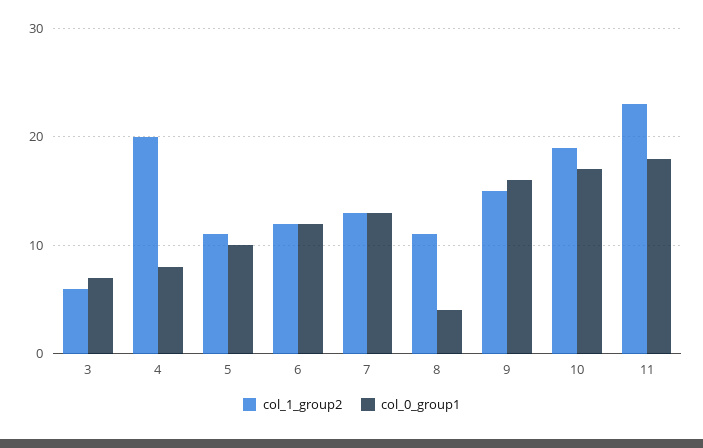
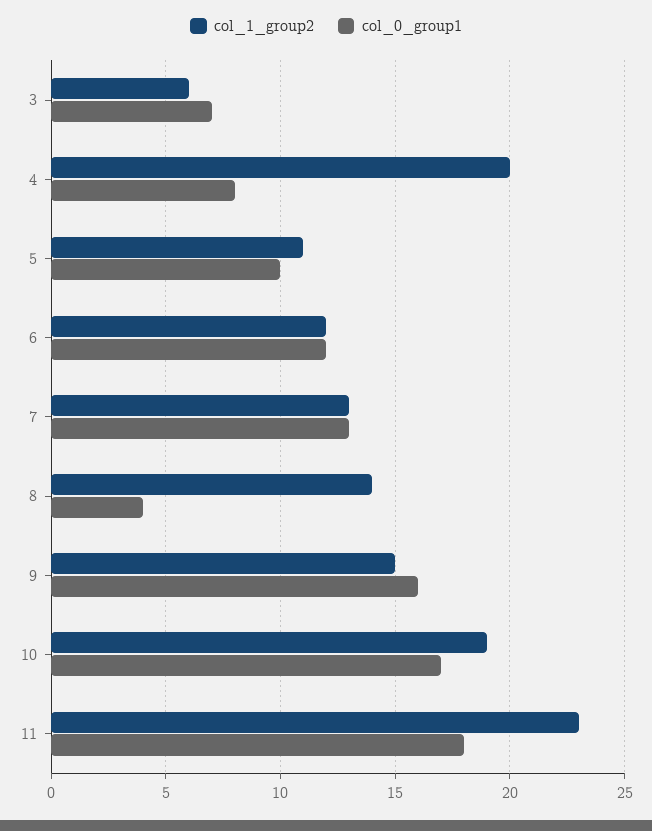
col_1_group2, 8: 11 -> 14

